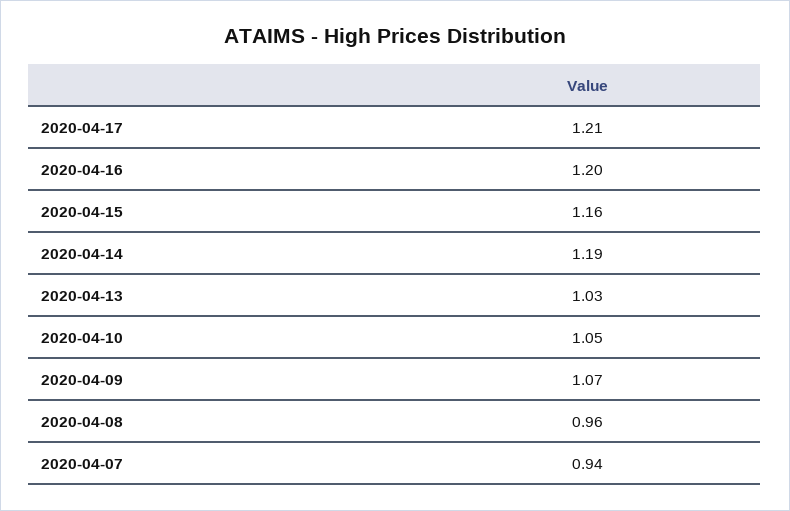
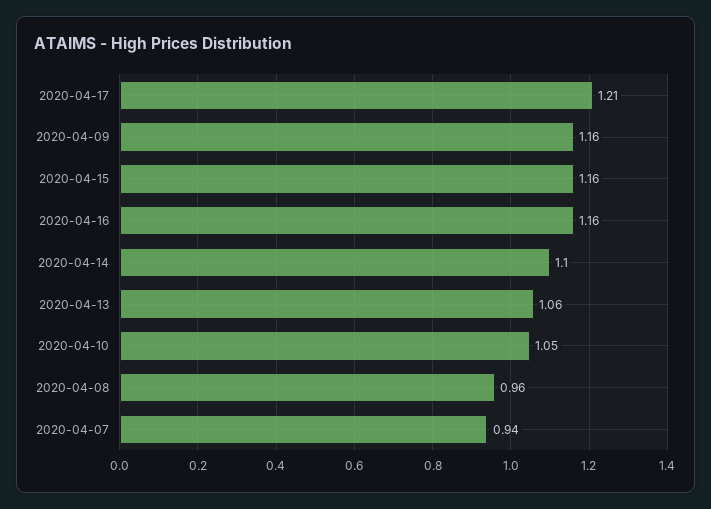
2020-04-16: 1.2 -> 1.16
2020-04-14: 1.19 -> 1.1
2020-04-13: 1.03 -> 1.06
2020-04-09: 1.07 -> 1.16

